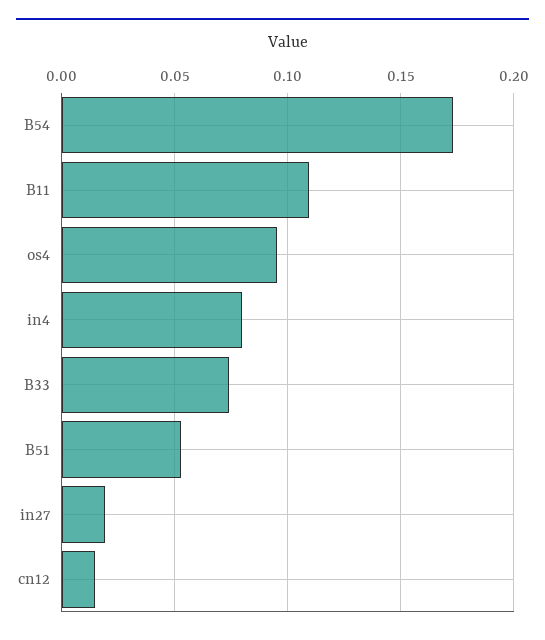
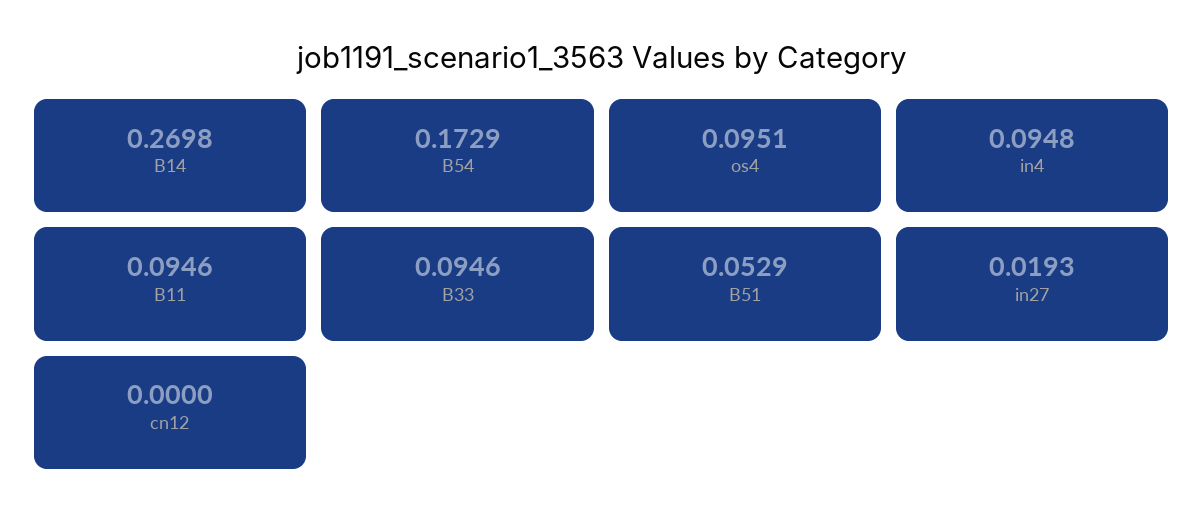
B11: 0.11 -> 0.0946
in4: 0.08 -> 0.0948
B33: 0.075 -> 0.0946
cn12: 0.015 -> 0
B14: none -> 0.2698

